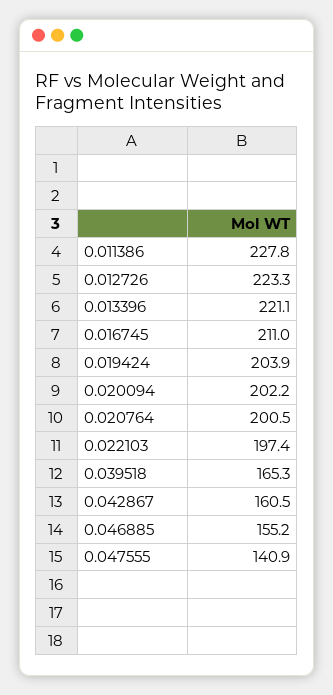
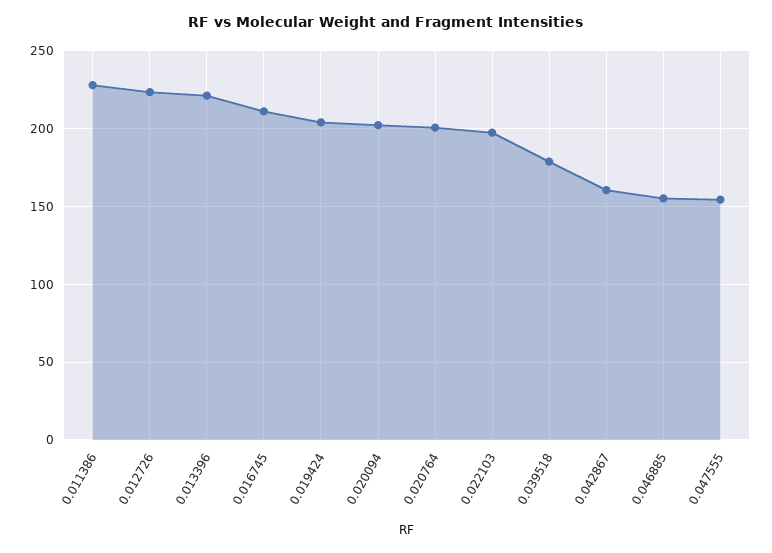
0.039518: 165.3 -> 180
0.047555: 140.9 -> 155

